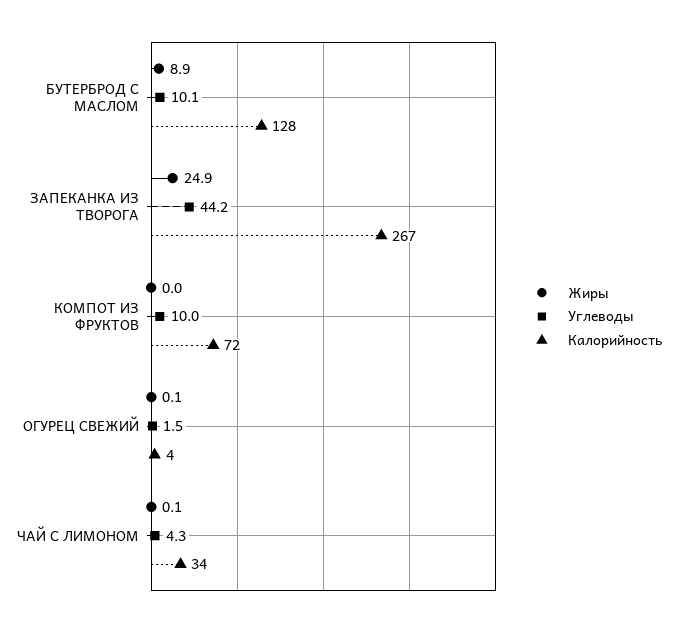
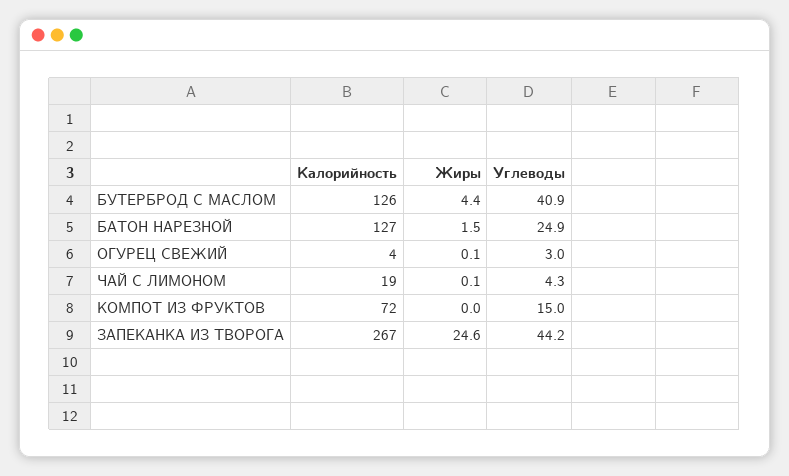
Жиры, БУТЕРБРОД С МАСЛОМ: 8.9 -> 4.4
Углеводы, БУТЕРБРОД С МАСЛОМ: 10.1 -> 40.9
Калорийность, БУТЕРБРОД С МАСЛОМ: 128 -> 126
Жиры, ЗАПЕКАНКА ИЗ ТВОРОГА: 24.9 -> 24.6
Углеводы, КОМПОТ ИЗ ФРУКТОВ: 10 -> 15
Углеводы, ОГУРЕЦ СВЕЖИЙ: 1.5 -> 3
Калорийность, ЧАЙ С ЛИМОНОМ: 34 -> 19
Калорийность, БАТОН НАРЕЗНОЙ: none -> 127
Жиры, БАТОН НАРЕЗНОЙ: none -> 1.5
Углеводы, БАТОН НАРЕЗНОЙ: none -> 24.9

